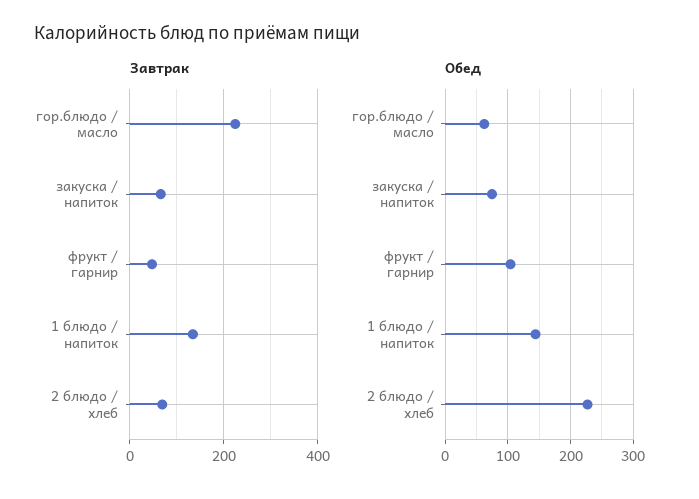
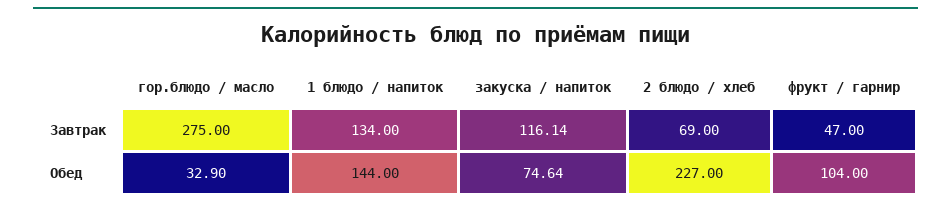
Завтрак, гор.блюдо / масло: 220 -> 275
Завтрак, закуска / напиток: 60 -> 116.14
Обед, гор.блюдо / масло: 60 -> 32.9

